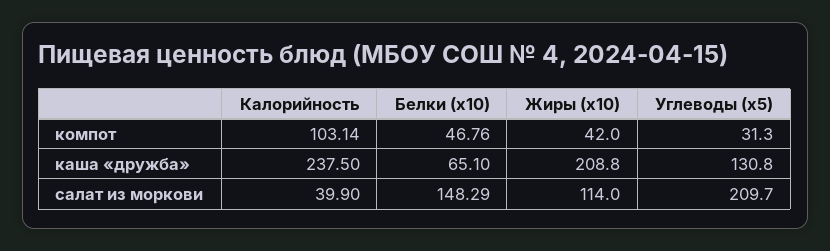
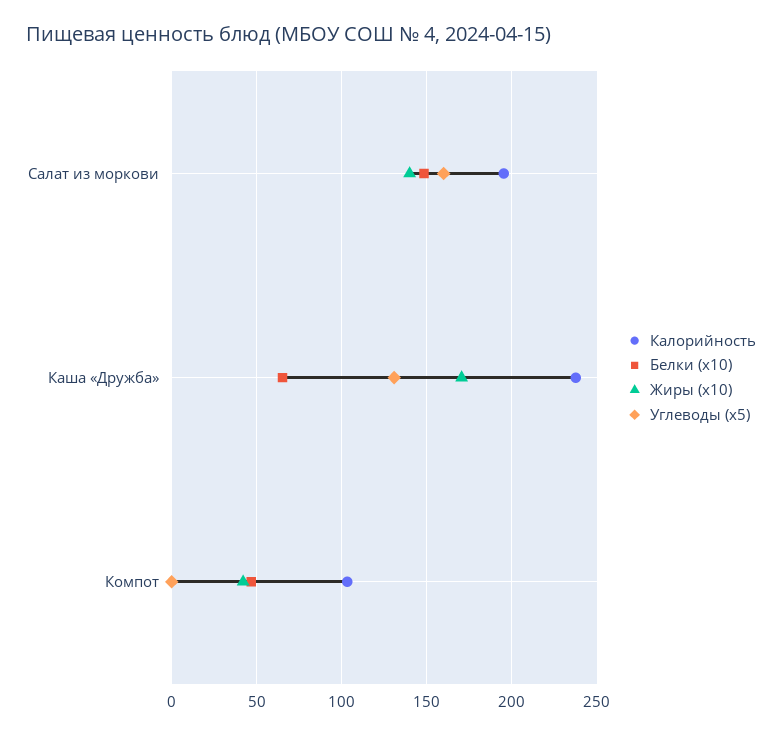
Углеводы (x5), компот: 31.3 -> 0
Жиры (x10), каша «дружба»: 208.8 -> 170
Калорийность, салат из моркови: 39.9 -> 195
Жиры (x10), салат из моркови: 114 -> 140
Углеводы (x5), салат из моркови: 209.7 -> 160

